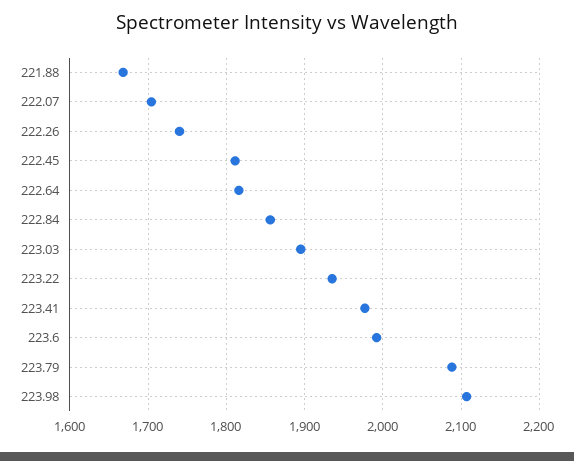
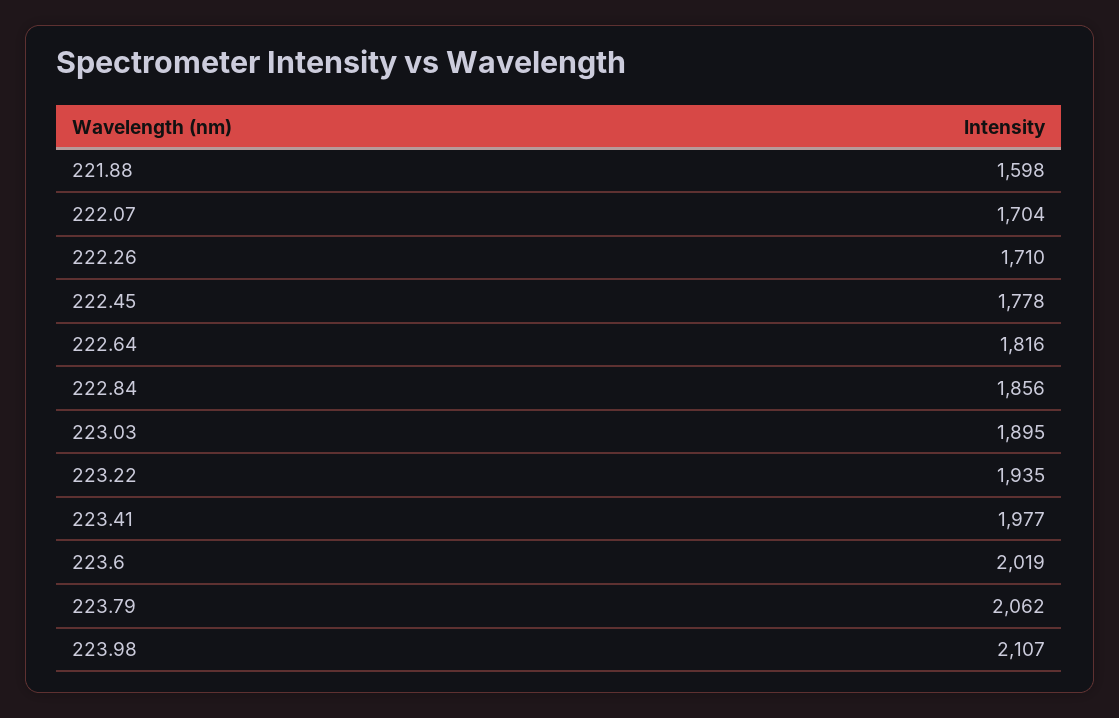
221.88: 1670 -> 1598
222.26: 1740 -> 1710
222.45: 1810 -> 1778
223.6: 1990 -> 2019
223.79: 2090 -> 2062

